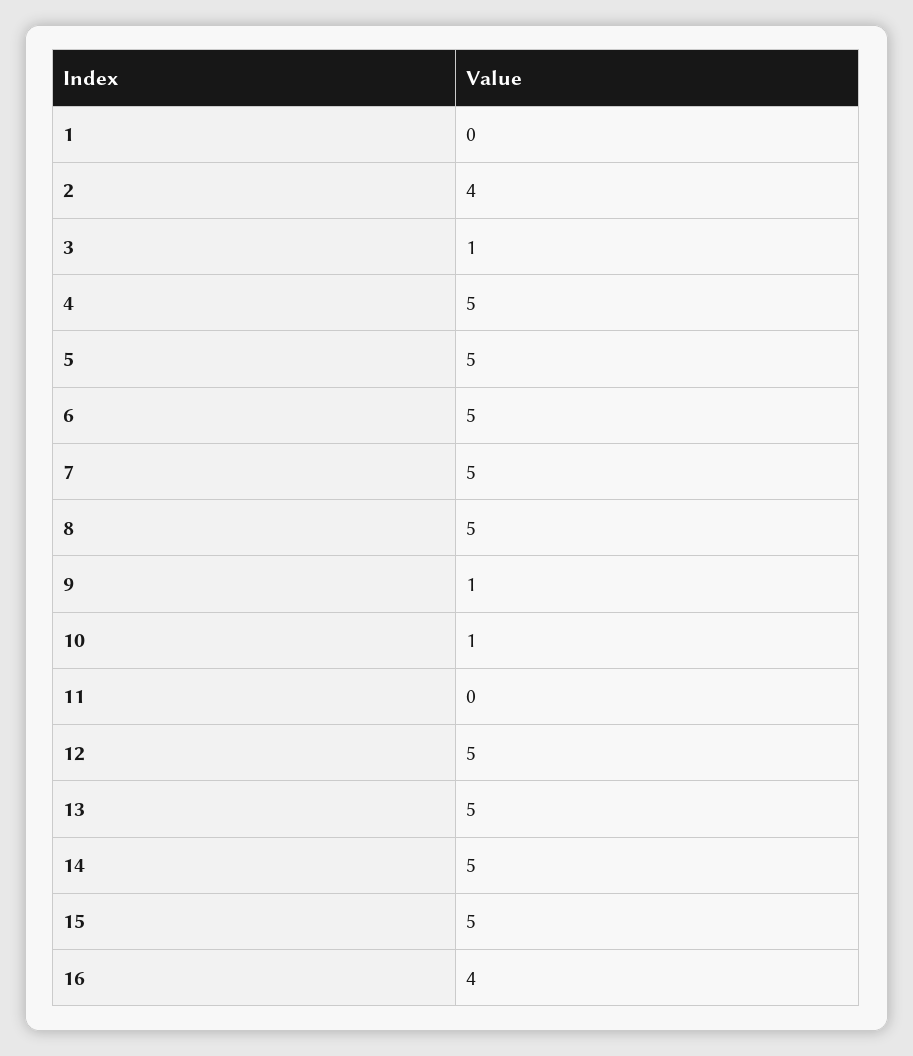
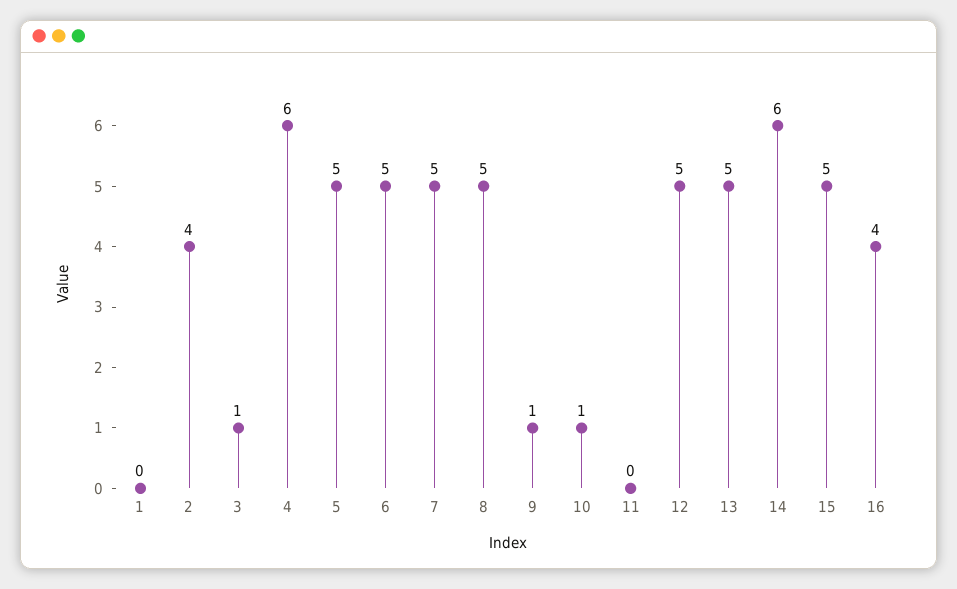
4: 5 -> 6
14: 5 -> 6

